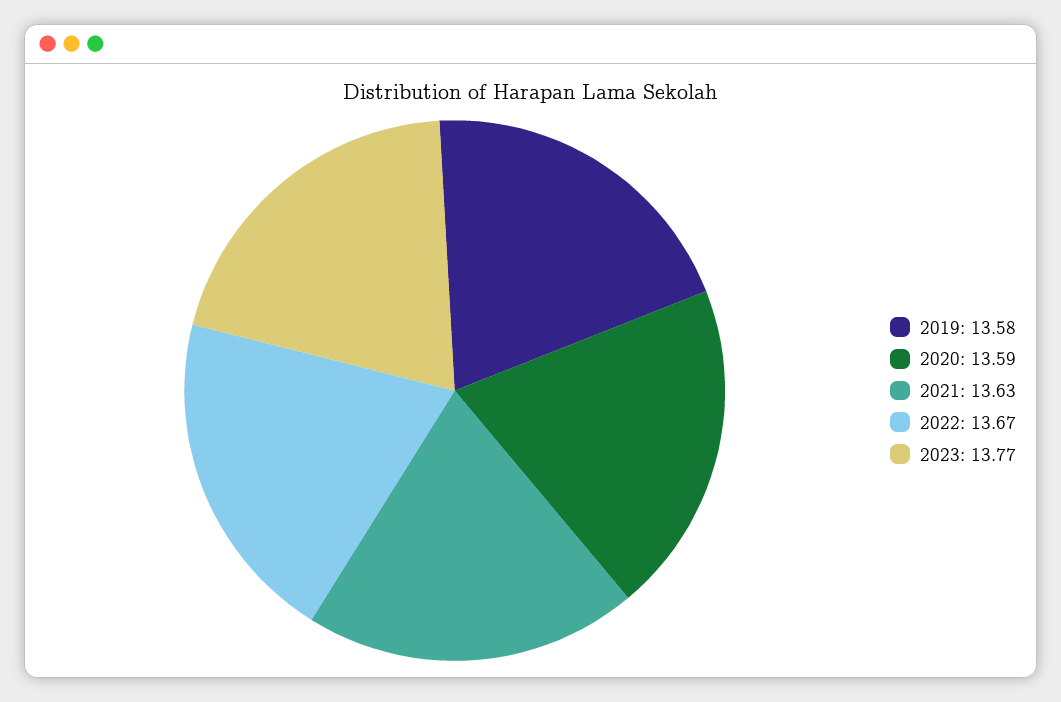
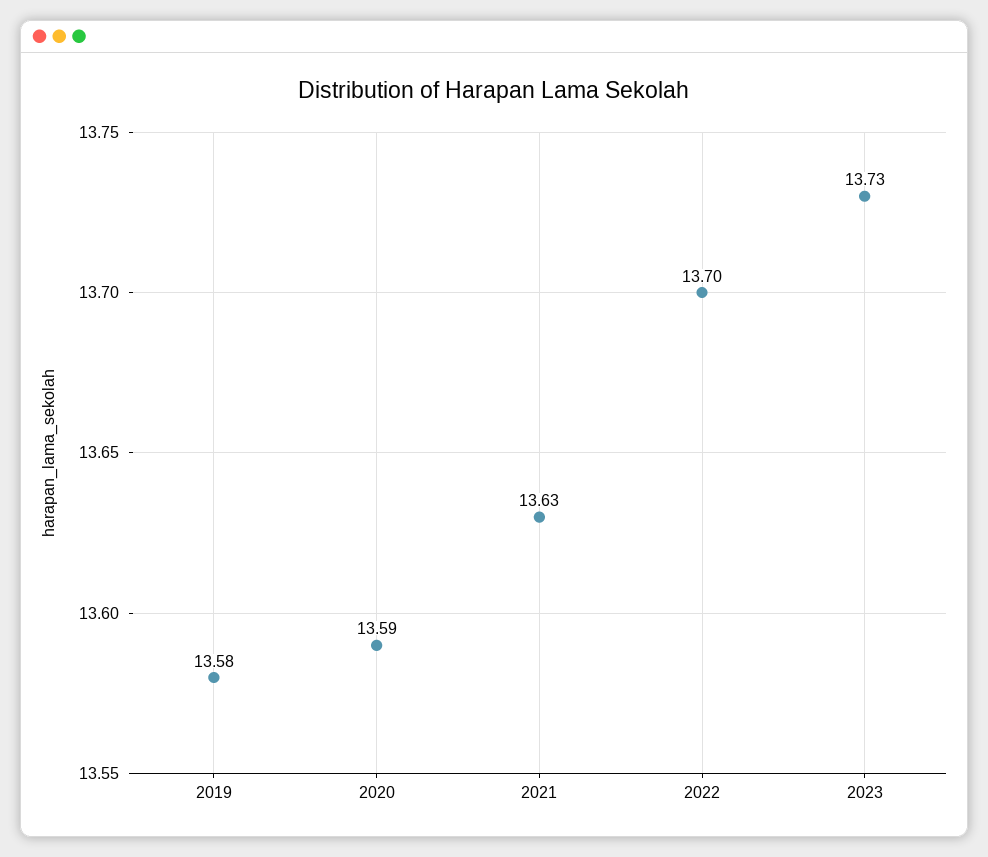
2022: 13.67 -> 13.7
2023: 13.77 -> 13.73

